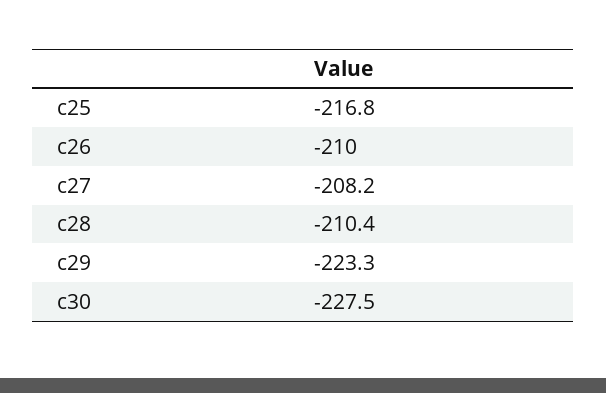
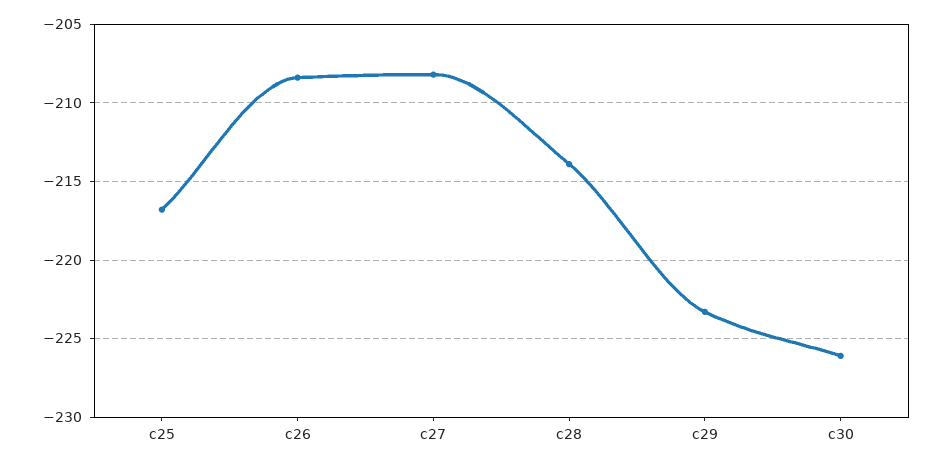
c26: -210 -> -208.5
c28: -210.4 -> -214
c30: -227.5 -> -226

